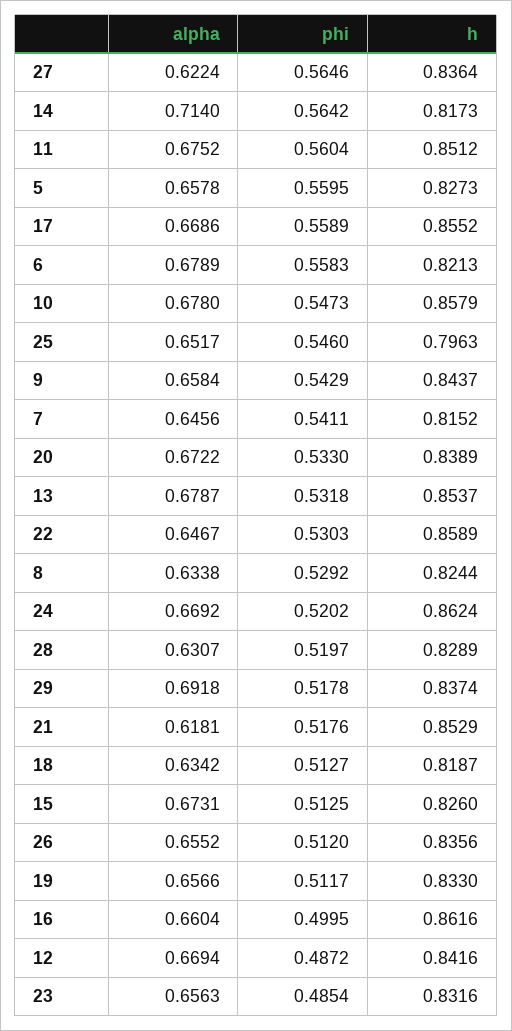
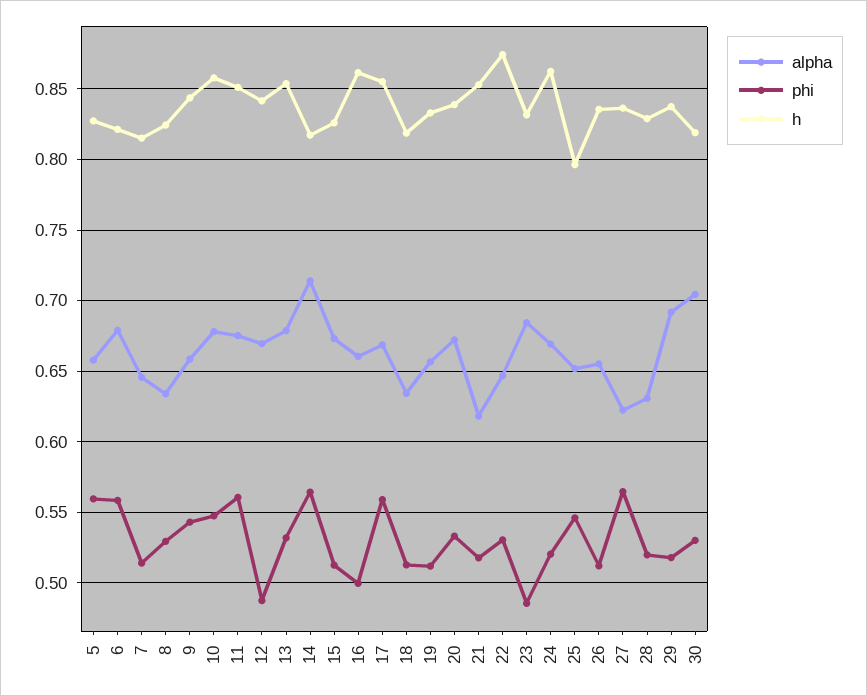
phi, 7: 0.5411 -> 0.515
h, 22: 0.8589 -> 0.875
alpha, 23: 0.6563 -> 0.685
alpha, 30: none -> 0.705
phi, 30: none -> 0.53
h, 30: none -> 0.82

